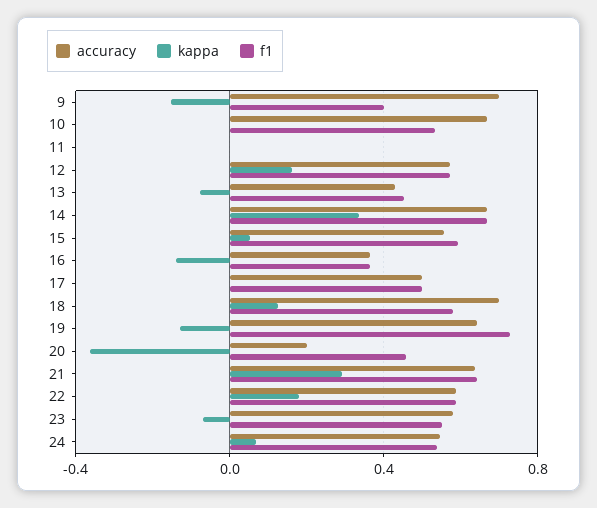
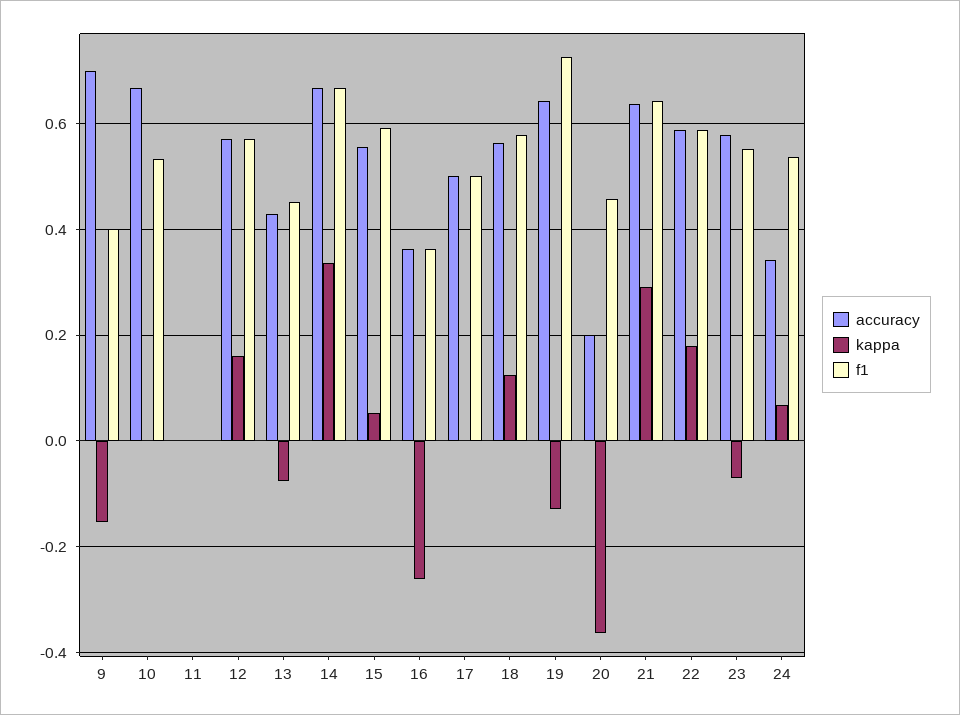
kappa, 16: -0.15 -> -0.26
accuracy, 18: 0.7 -> 0.56
accuracy, 24: 0.55 -> 0.34

